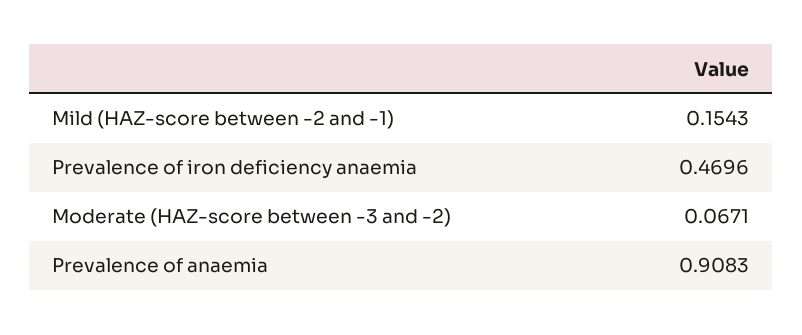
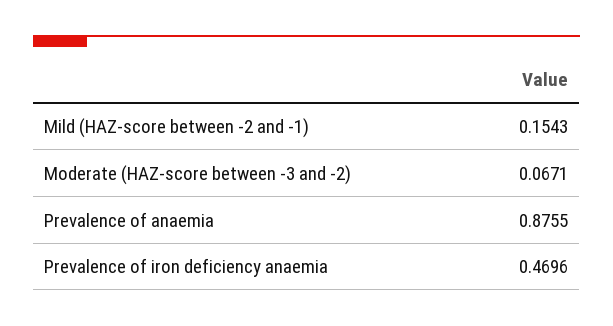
Prevalence of anaemia: 0.9083 -> 0.8755

